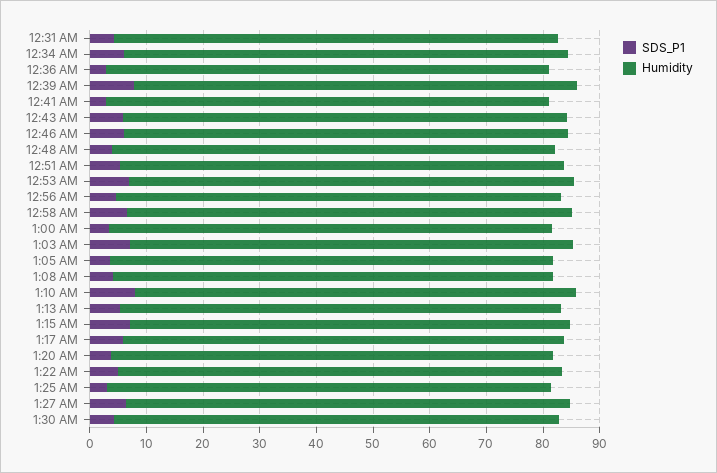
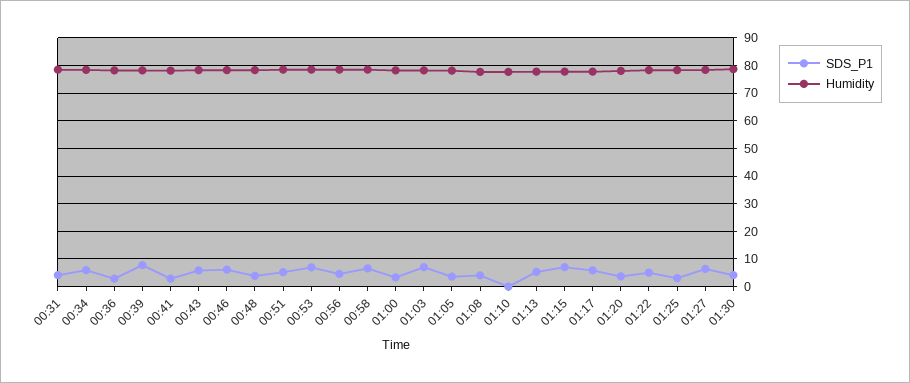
SDS_P1, 1:10 AM: 8 -> 0

